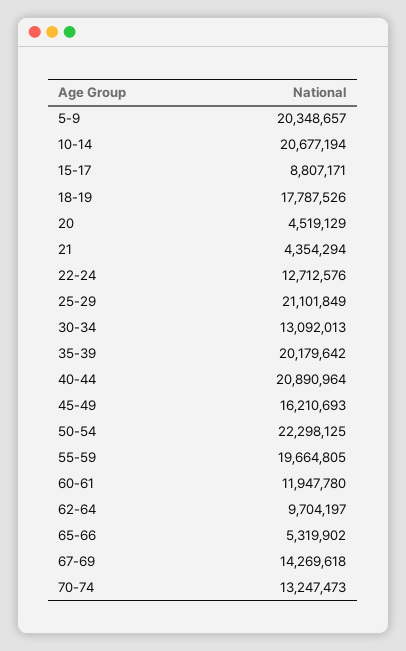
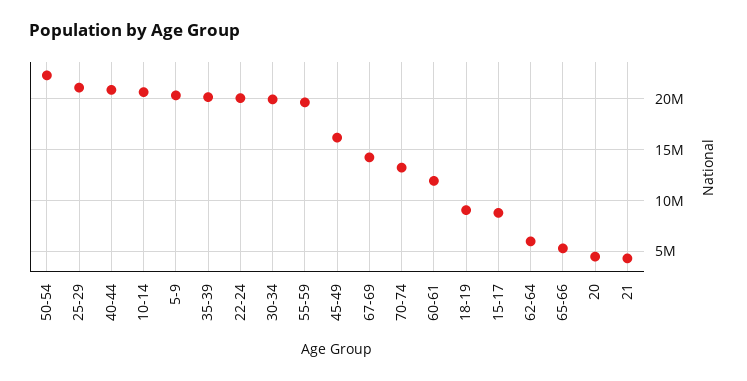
18-19: 17787526 -> 9000000
22-24: 12712576 -> 20000000
30-34: 13092013 -> 20000000
62-64: 9704197 -> 6000000

